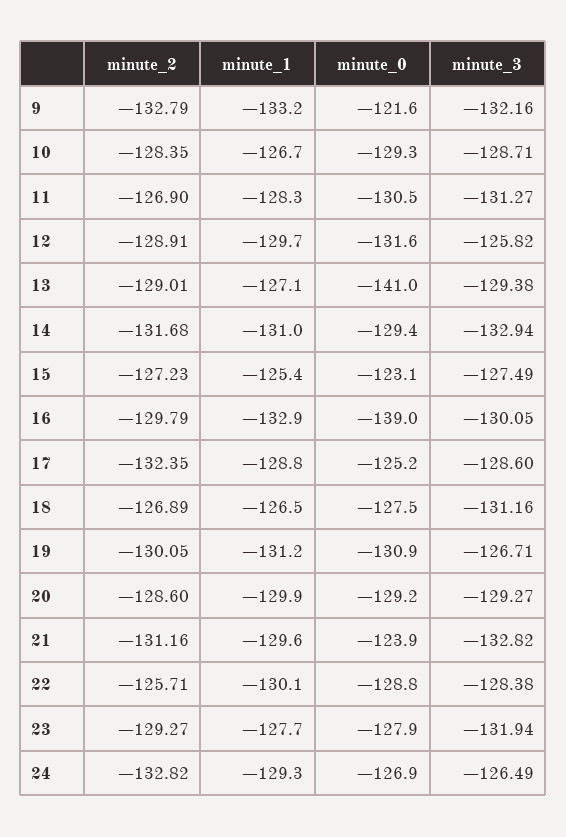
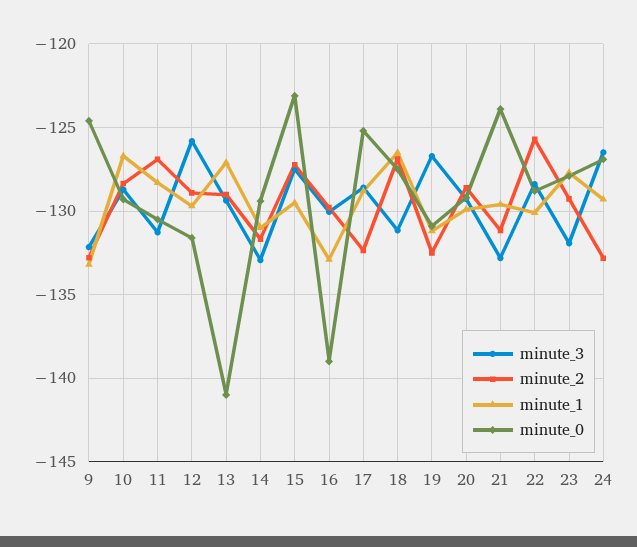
minute_0, 9: -121.6 -> -124.5
minute_1, 15: -125.4 -> -129.5
minute_2, 19: -130.05 -> -132.5

